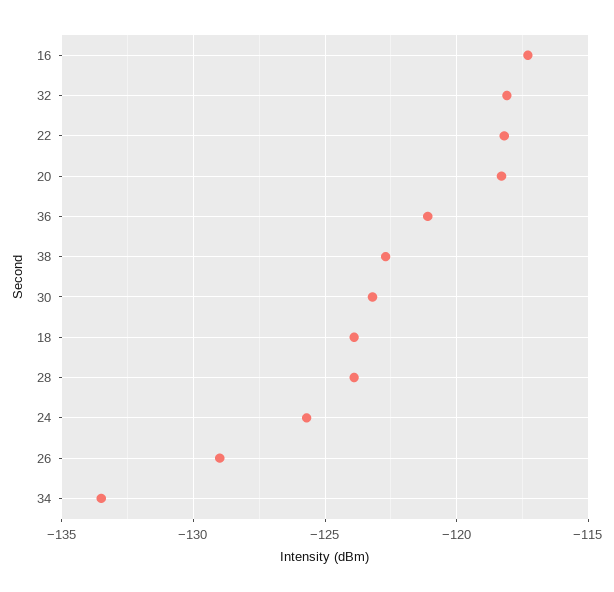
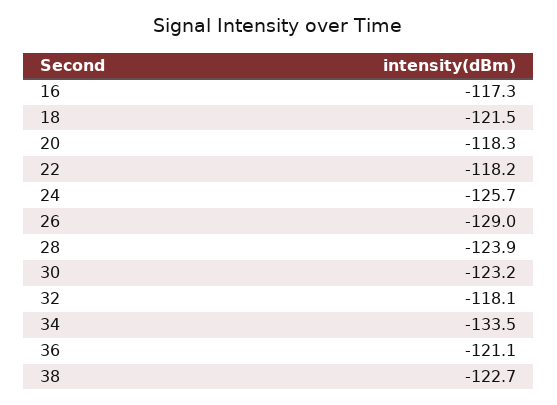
18: -124 -> -121.5

